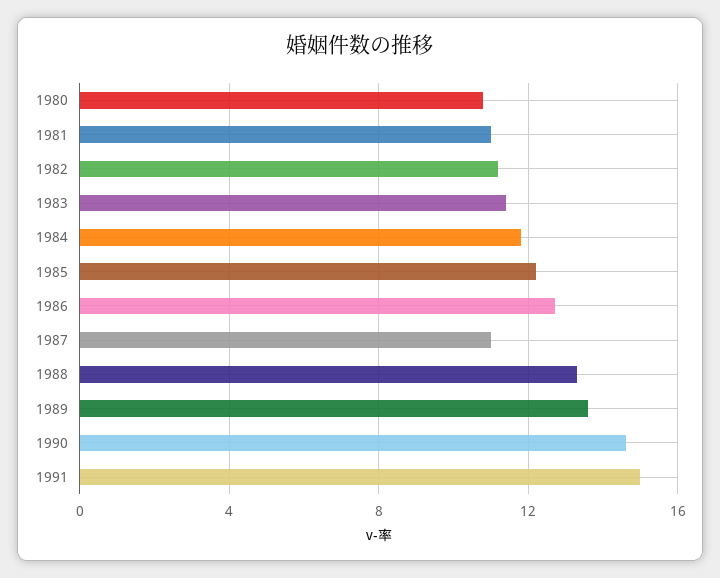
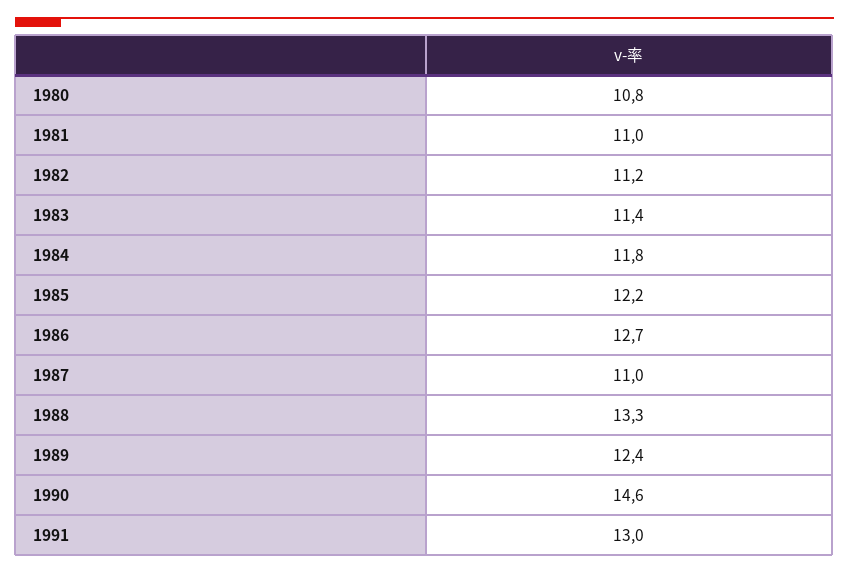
1989: 13.5 -> 12.4
1991: 15 -> 13

